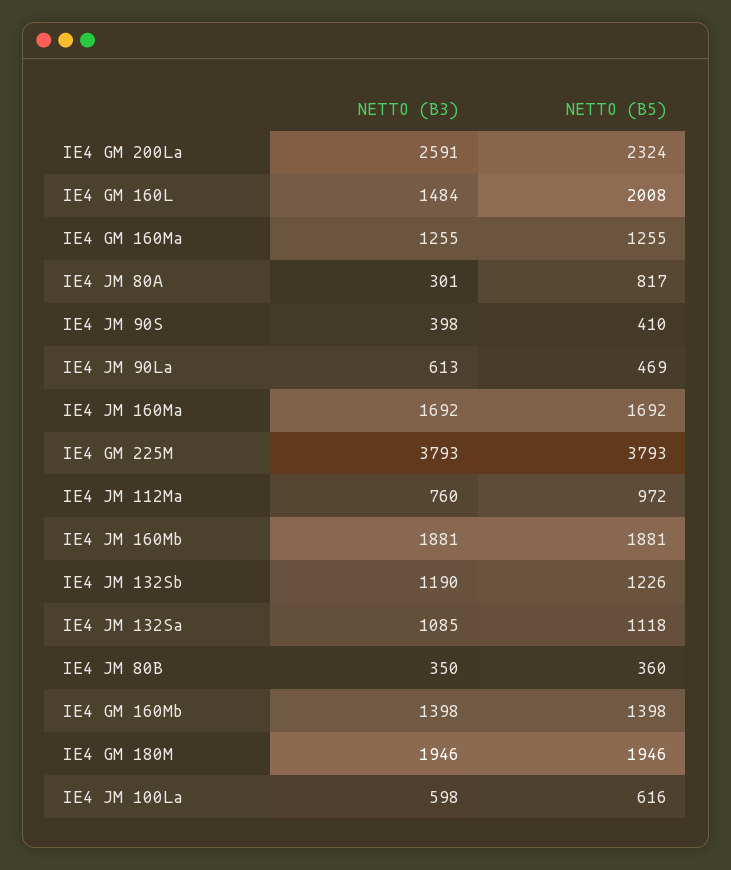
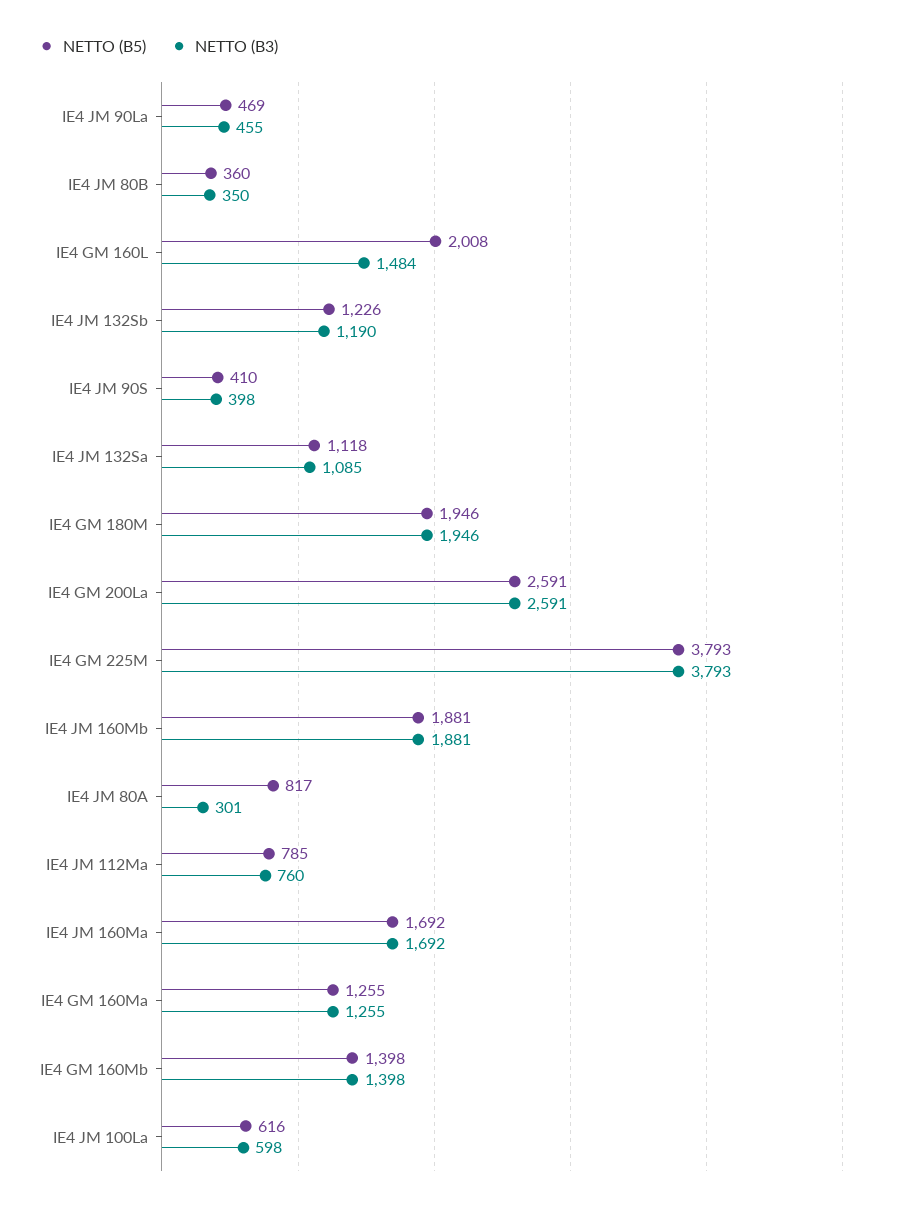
NETTO (B5), IE4 GM 200La: 2324 -> 2591
NETTO (B3), IE4 JM 90La: 613 -> 455
NETTO (B5), IE4 JM 112Ma: 972 -> 785

